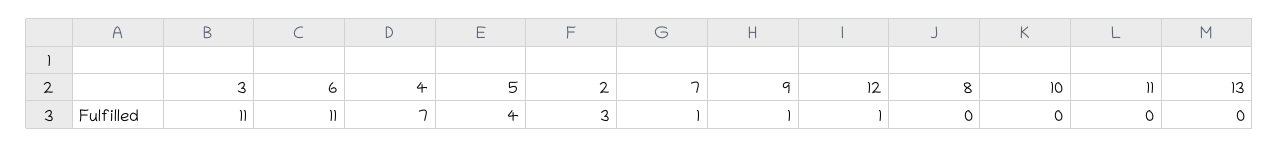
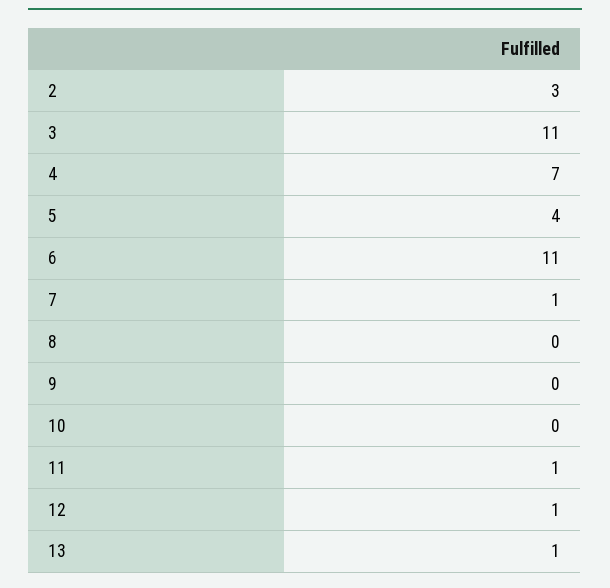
9: 1 -> 0
11: 0 -> 1
13: 0 -> 1

